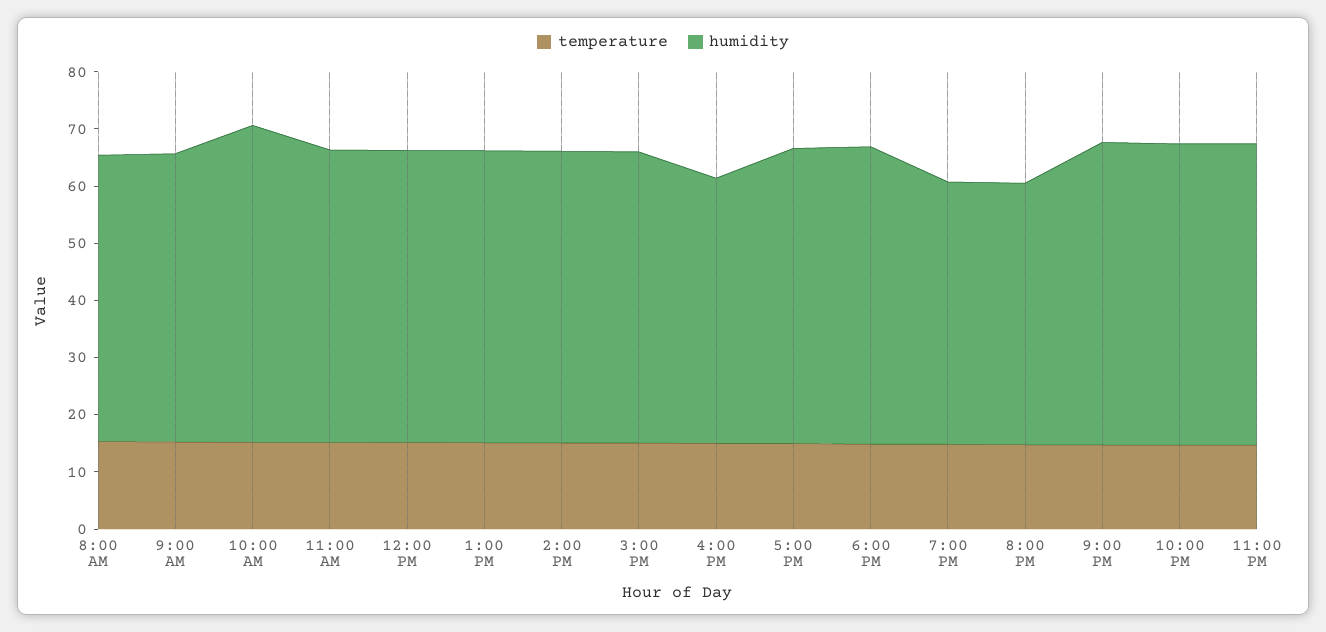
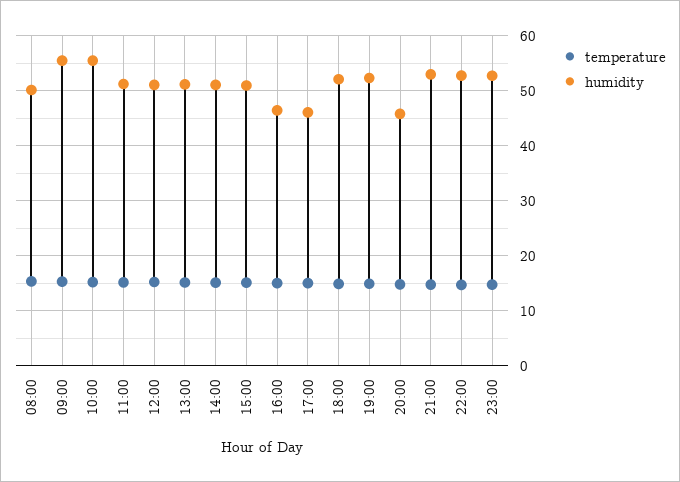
humidity, 9:00 AM: 50 -> 56
humidity, 5:00 PM: 52 -> 46
humidity, 7:00 PM: 46 -> 52

